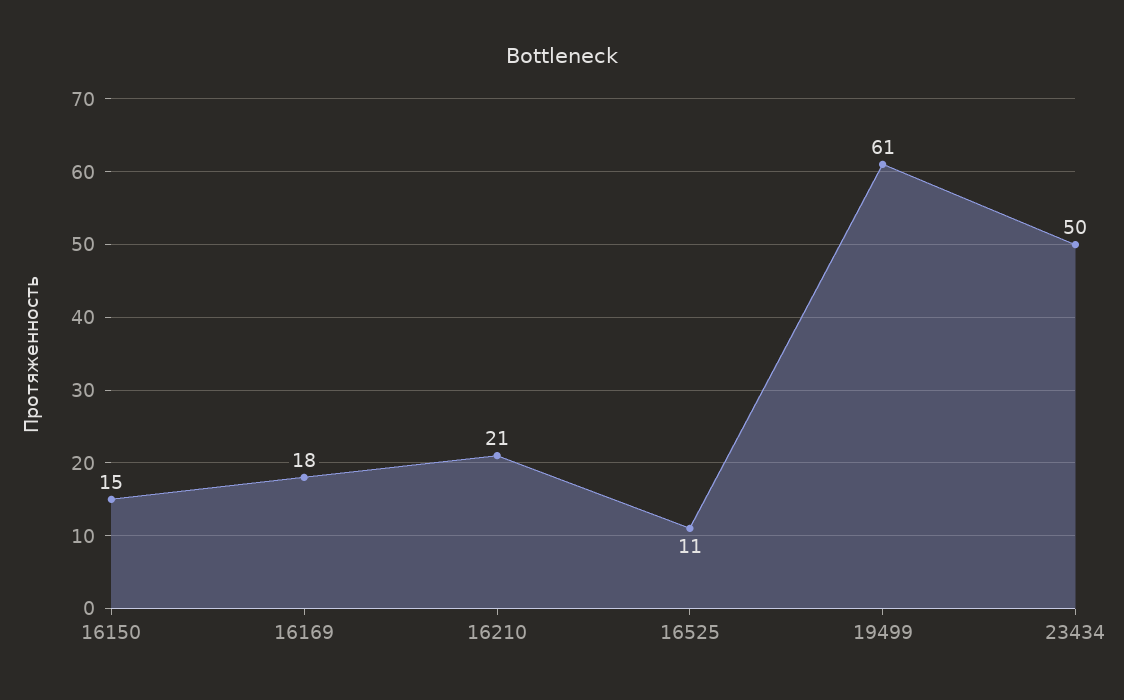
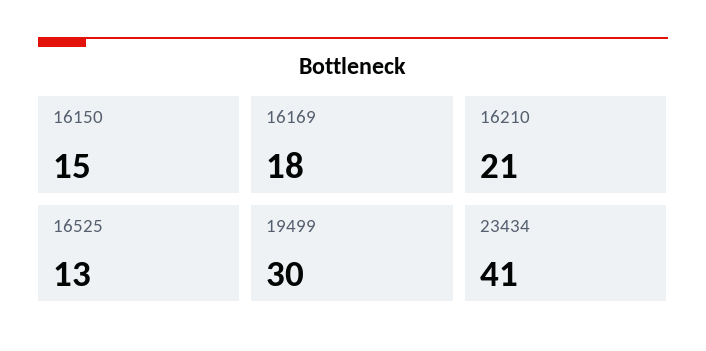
16525: 11 -> 13
19499: 61 -> 30
23434: 50 -> 41

